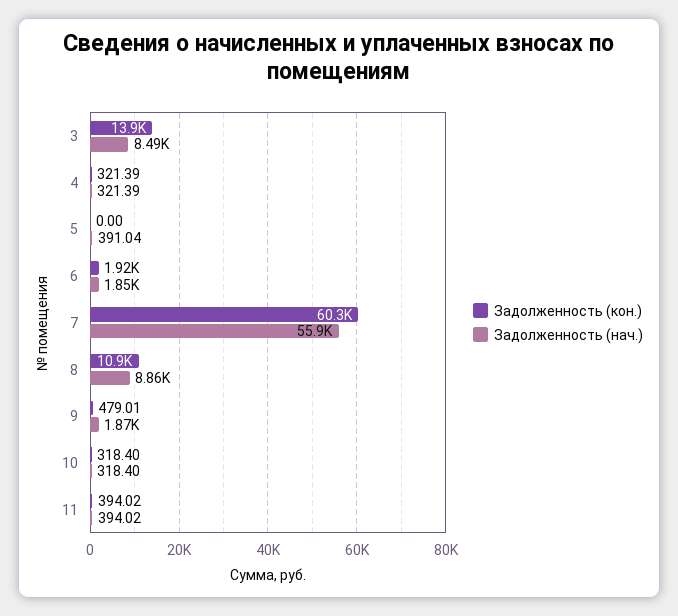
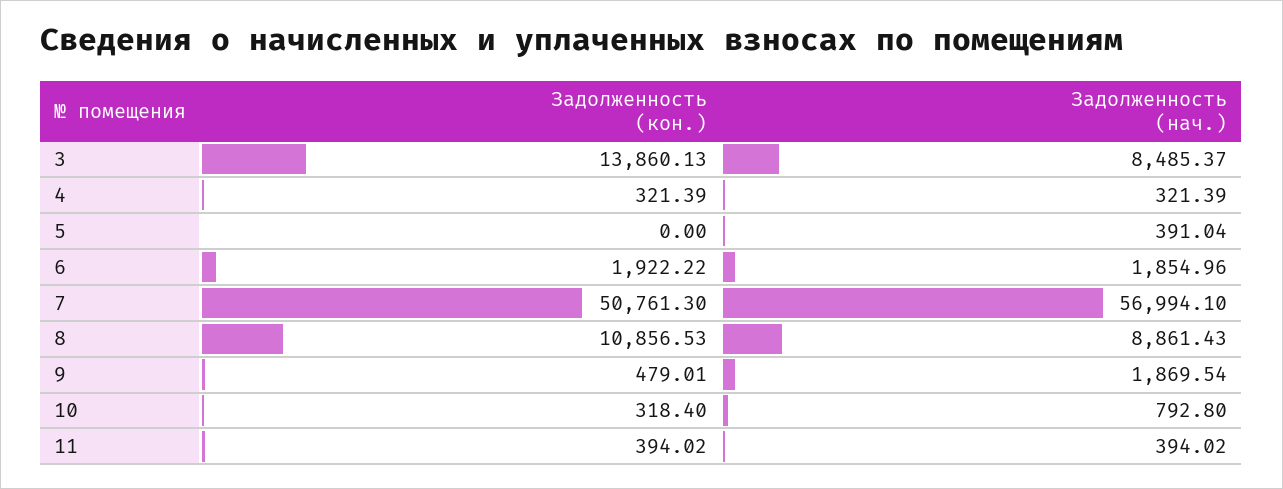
Задолженность (кон.), 7: 60300 -> 50761.3
Задолженность (нач.), 7: 55900 -> 56994.1
Задолженность (нач.), 10: 318.4 -> 792.8

